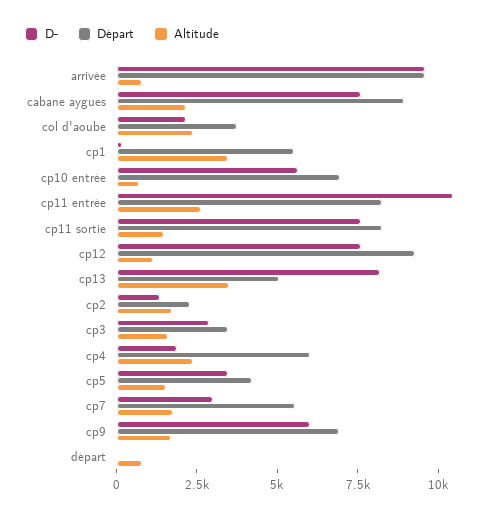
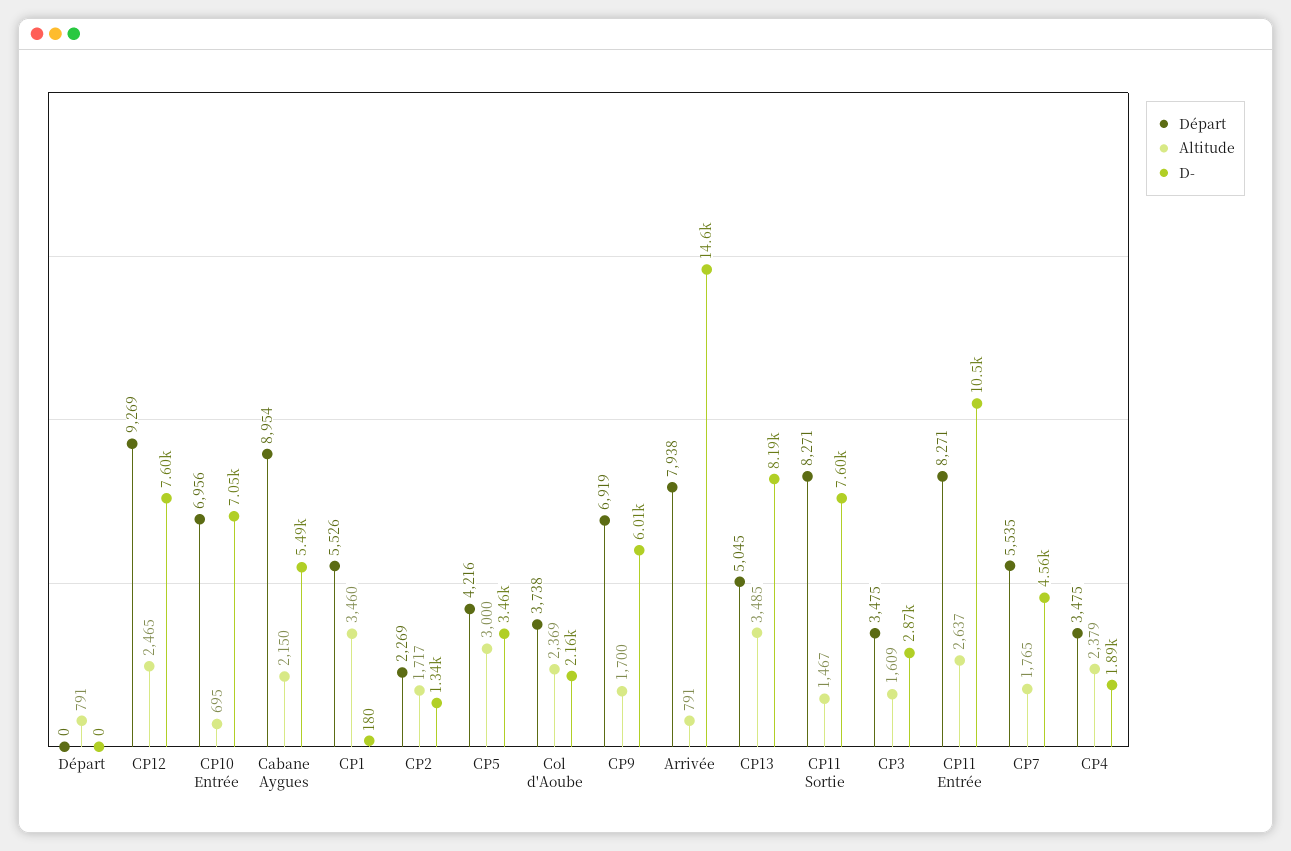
D-, arrivée: 9500 -> 14600
Départ, arrivée: 9500 -> 7938
D-, cabane aygues: 7500 -> 5490
D-, cp10 entrée: 5500 -> 7050
Altitude, cp12: 1000 -> 2465
Départ, cp4: 6000 -> 3475
Altitude, cp5: 1500 -> 3000
D-, cp7: 3000 -> 4560

